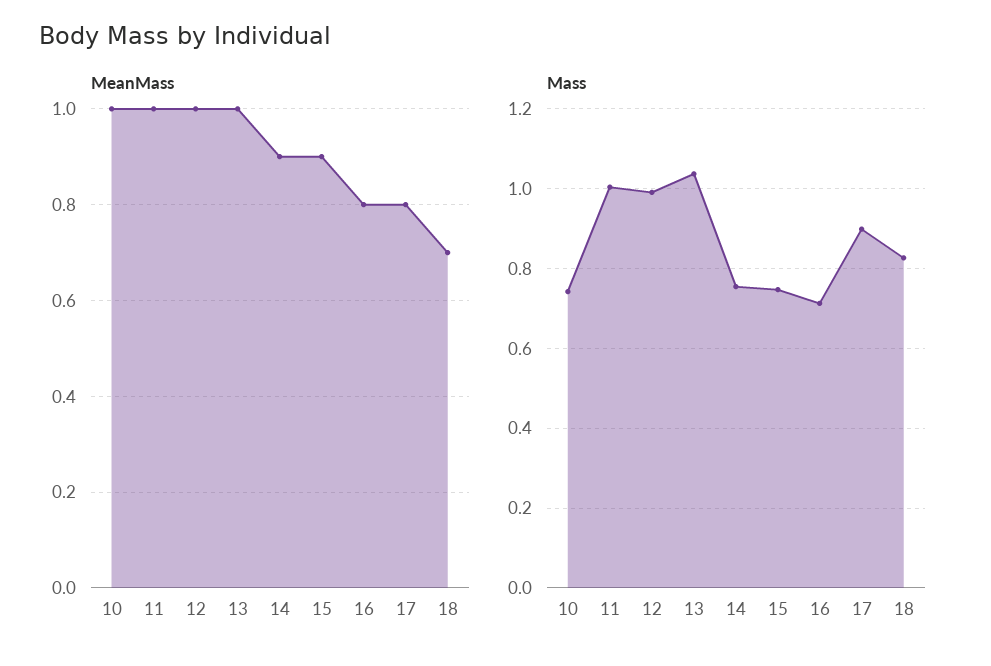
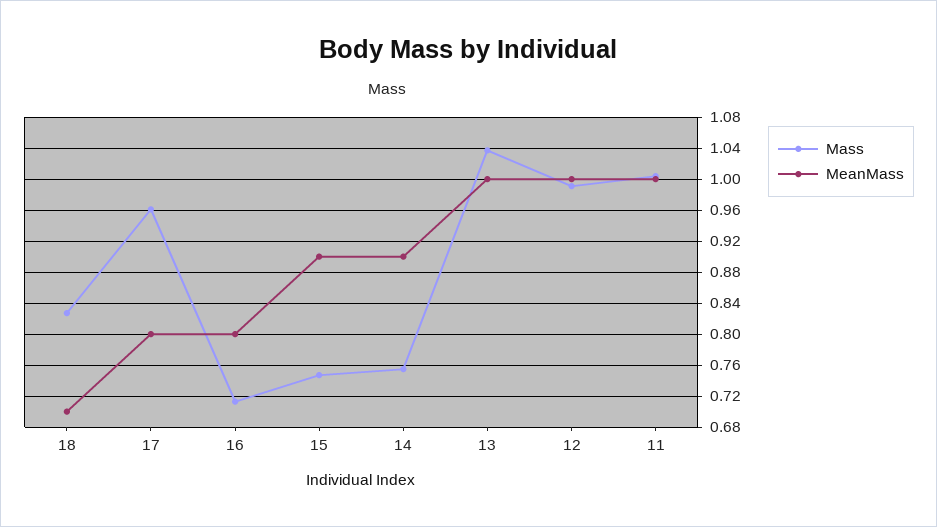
MeanMass, 10: 1 -> none
Mass, 10: 0.74 -> none
Mass, 17: 0.9 -> 0.96

